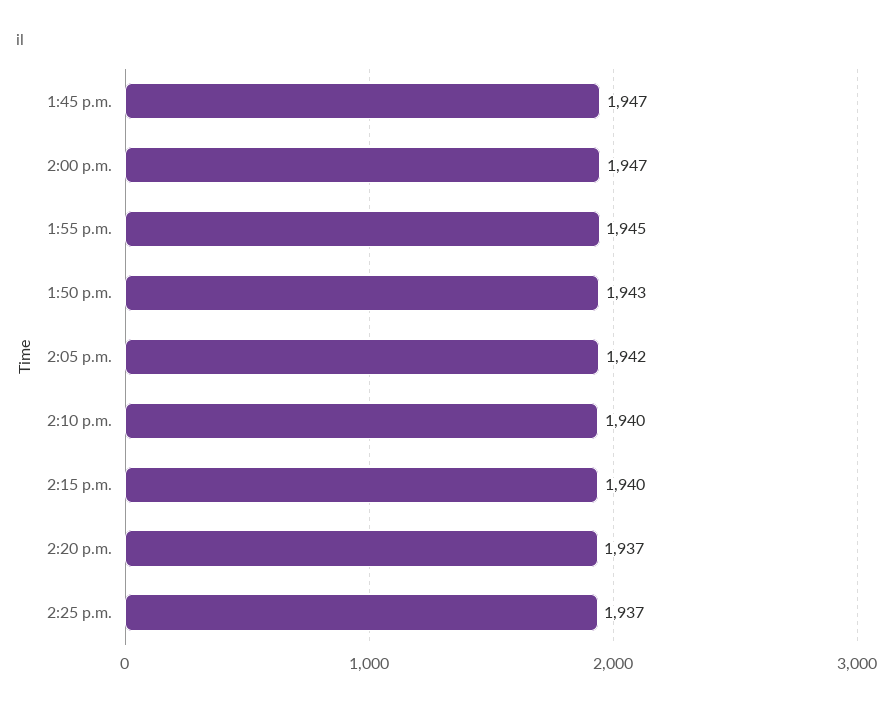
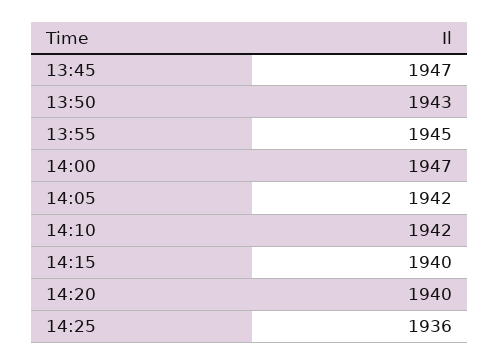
2:10 p.m.: 1940 -> 1942
2:20 p.m.: 1937 -> 1940
2:25 p.m.: 1937 -> 1936

